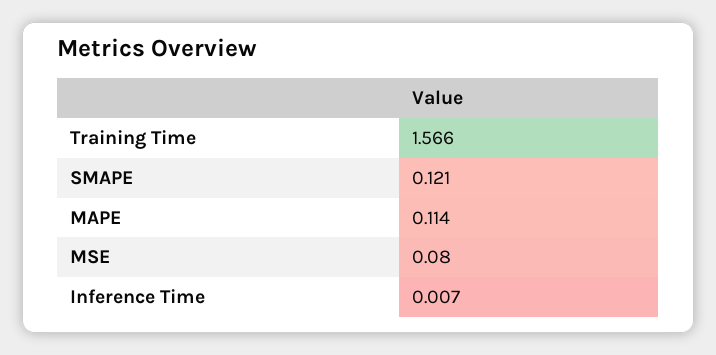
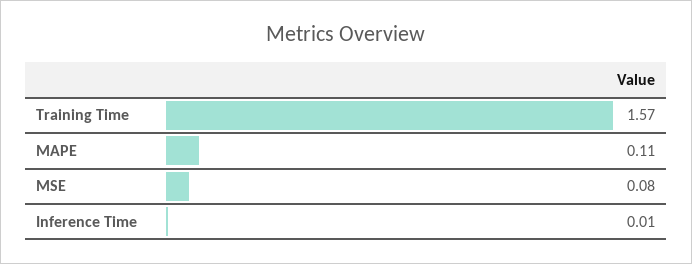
SMAPE: 0.121 -> none

